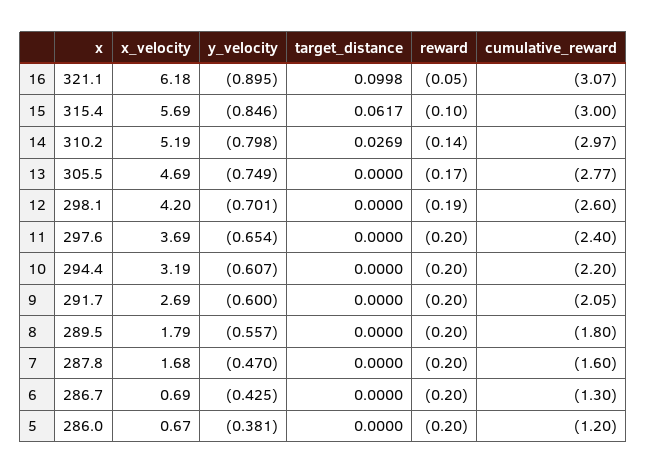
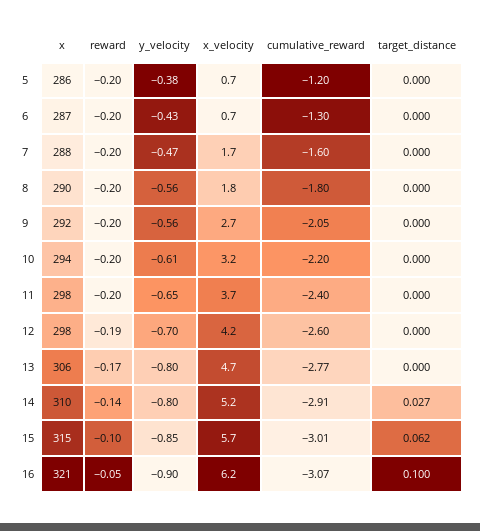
cumulative_reward, 15: -3 -> -3.01
cumulative_reward, 14: -2.97 -> -2.91
y_velocity, 13: -0.749 -> -0.8
y_velocity, 9: -0.6 -> -0.56

